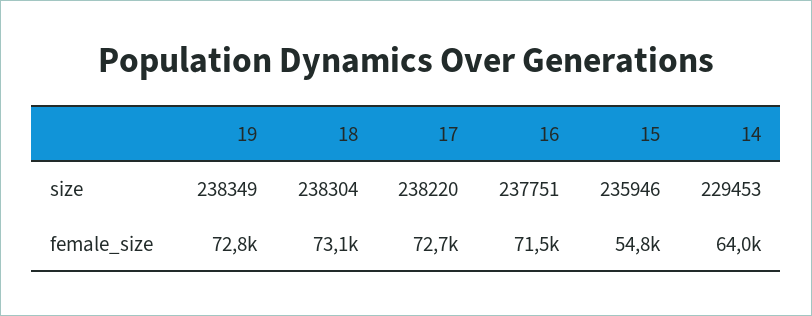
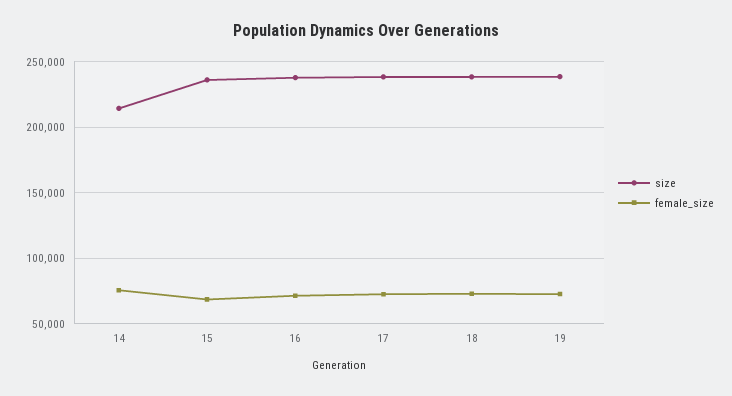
size, 14: 229453 -> 215000
female_size, 15: 54800 -> 70000
female_size, 14: 64000 -> 75000

